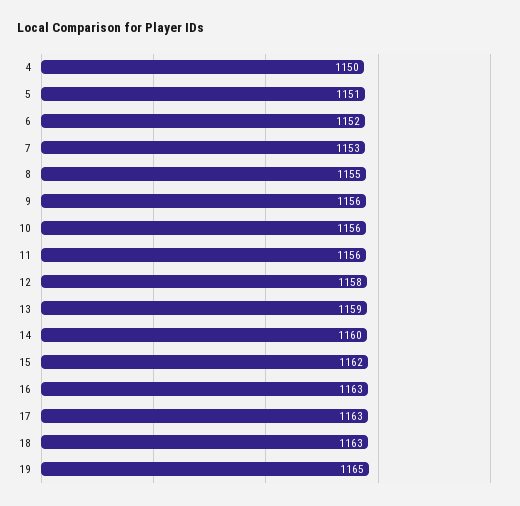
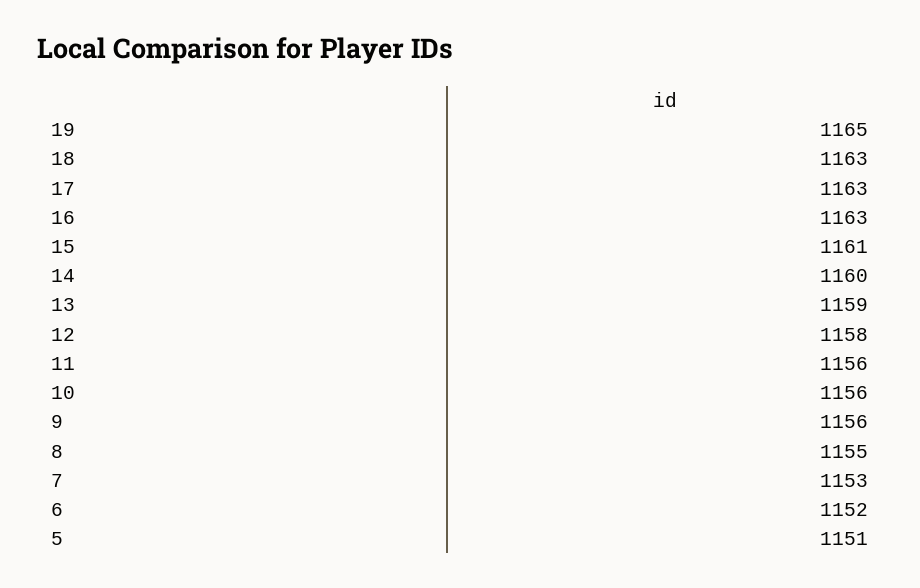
4: 1150 -> none
15: 1162 -> 1161

